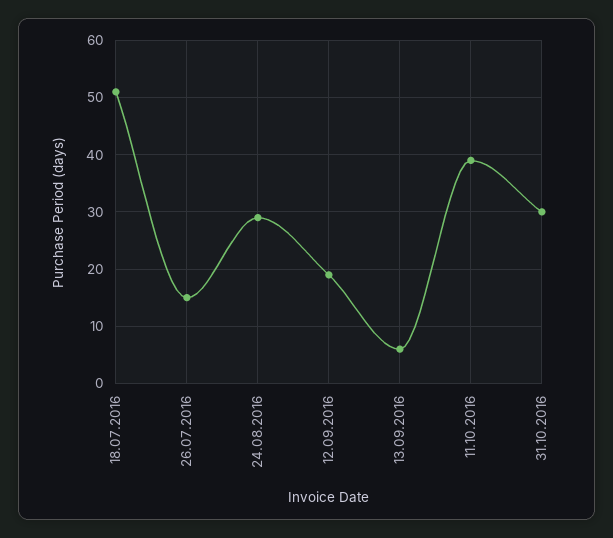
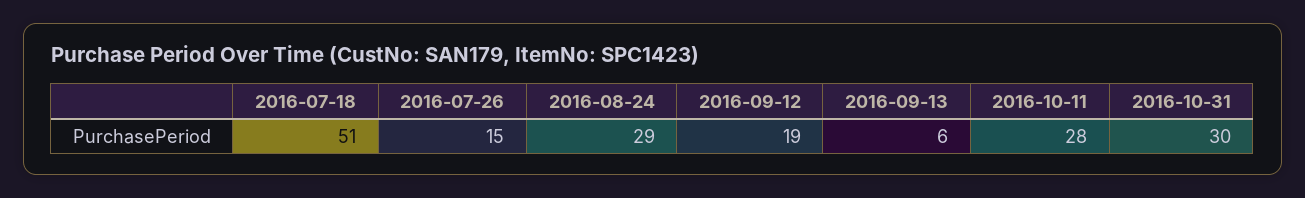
11.10.2016: 40 -> 28

